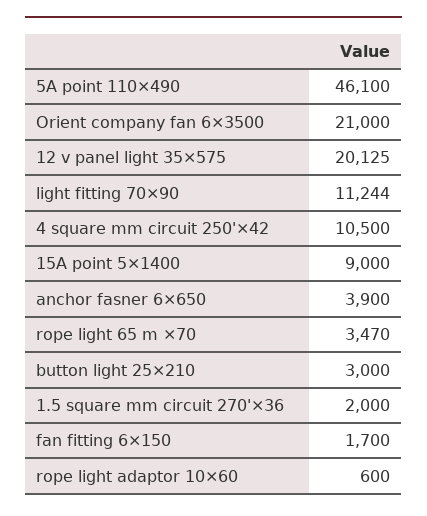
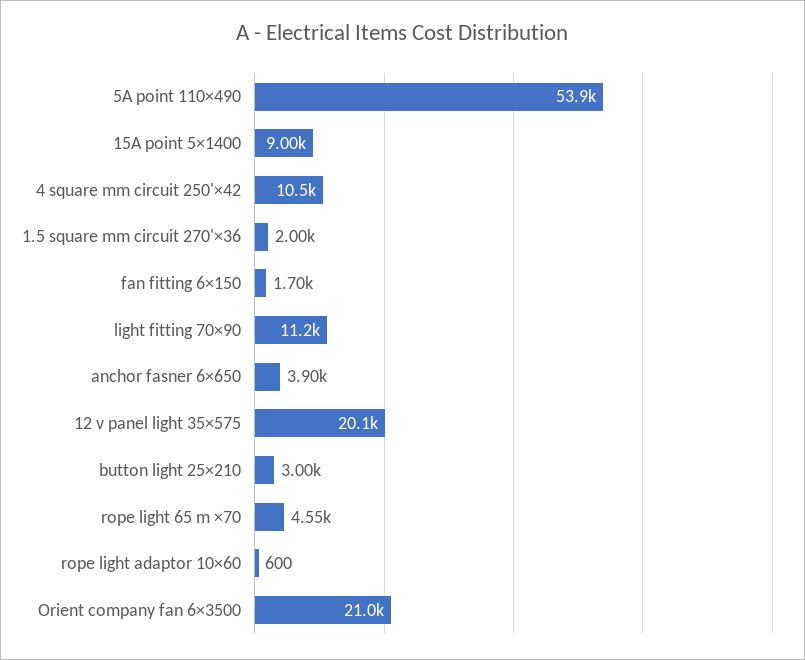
5A point 110×490: 46100 -> 53900
rope light 65 m ×70: 3470 -> 4550

